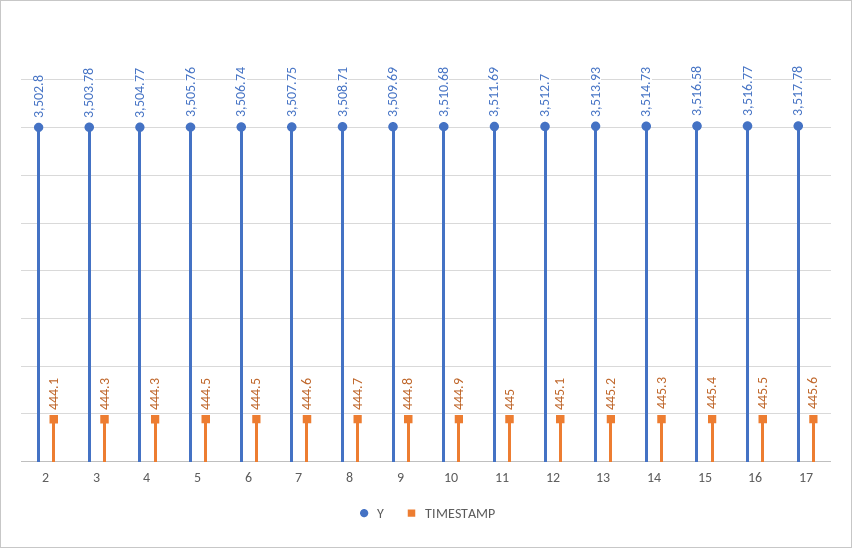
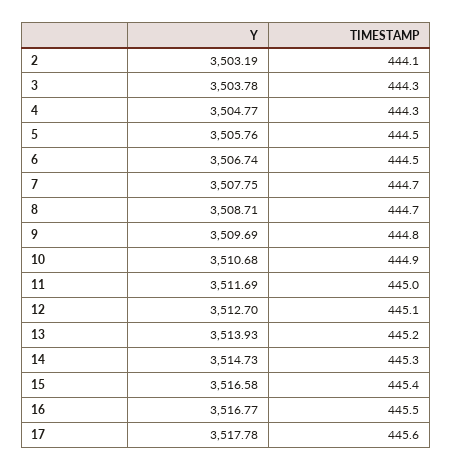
Y, 2: 3502.8 -> 3503.19
TIMESTAMP, 7: 444.6 -> 444.7

